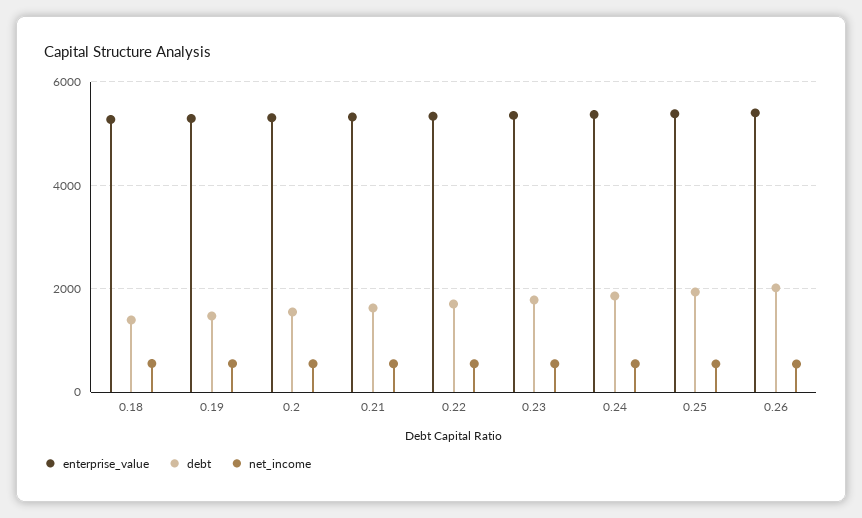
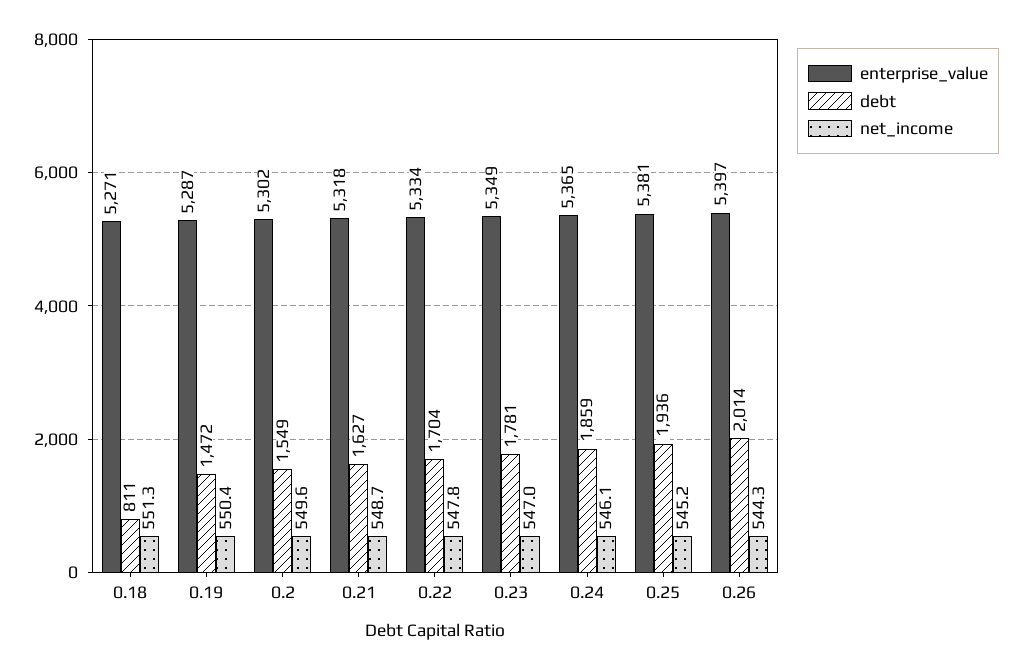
debt, 0.18: 1400 -> 811

